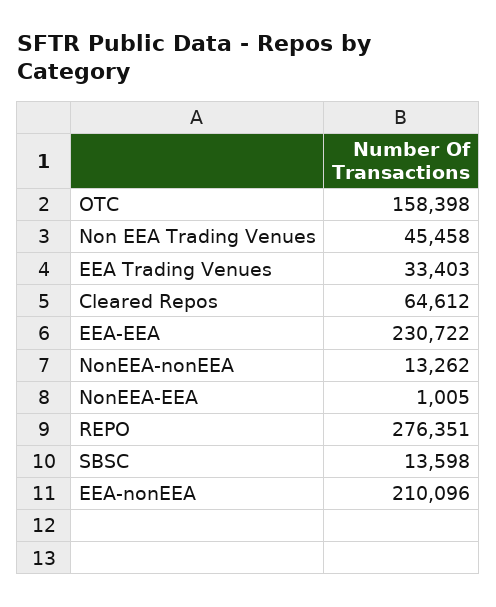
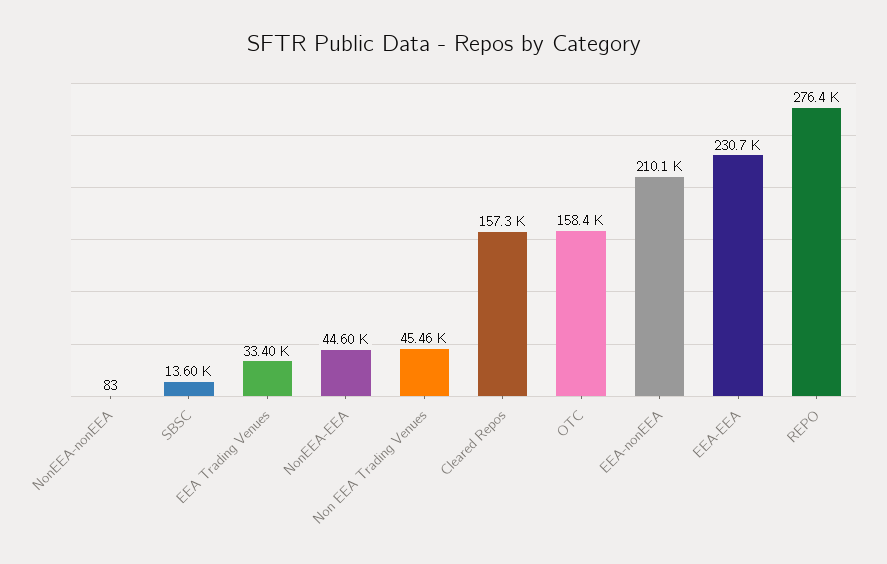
Cleared Repos: 64612 -> 157300
NonEEA-nonEEA: 13262 -> 83
NonEEA-EEA: 1005 -> 44600

